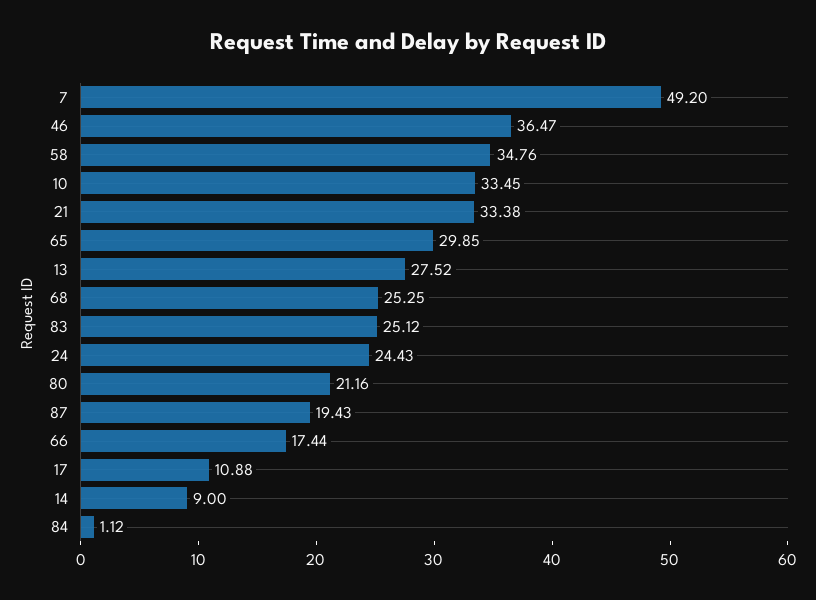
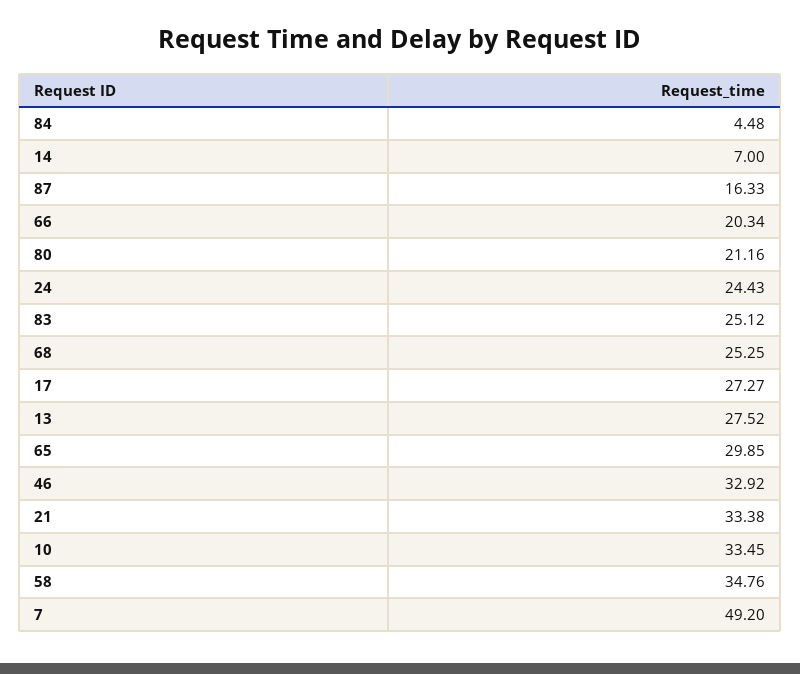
46: 36.47 -> 32.92
87: 19.43 -> 16.33
66: 17.44 -> 20.34
17: 10.88 -> 27.27
14: 9 -> 7
84: 1.12 -> 4.48

